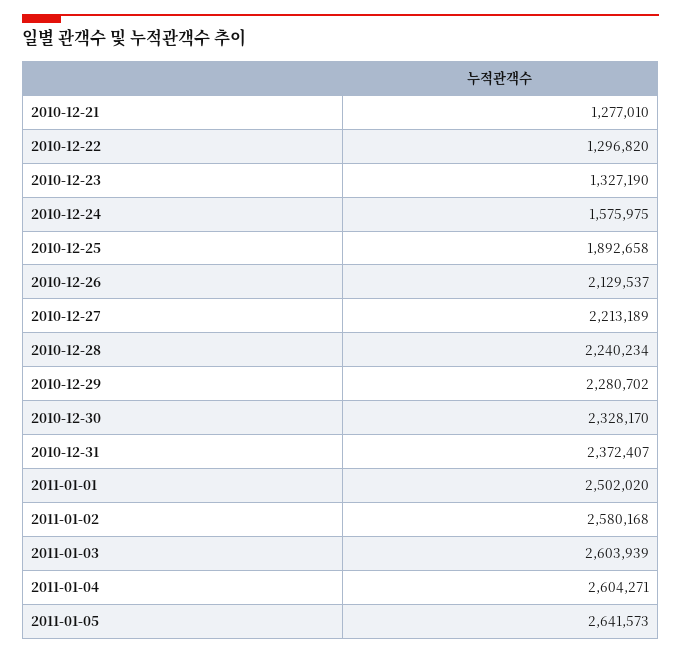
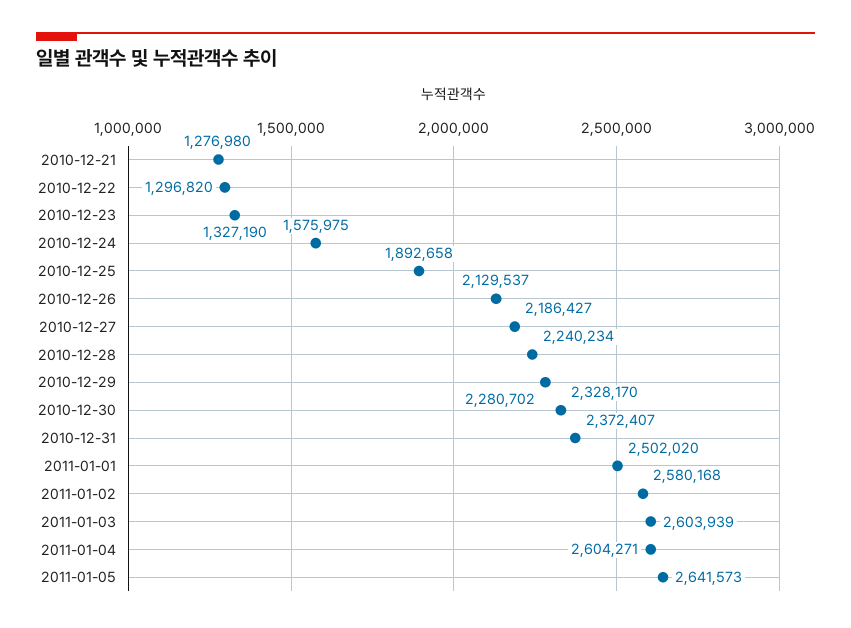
2010-12-21: 1277010 -> 1276980
2010-12-27: 2213189 -> 2186427

